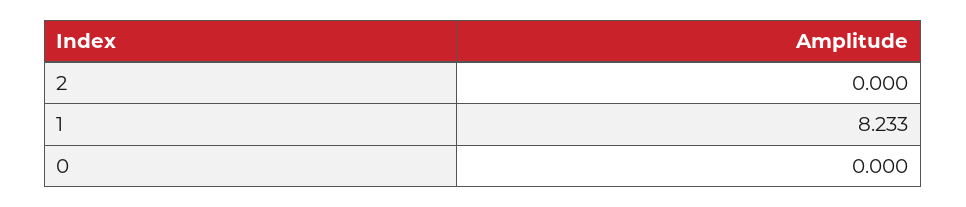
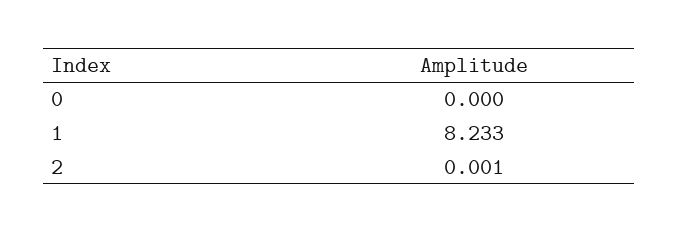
2: 0 -> 0.001

